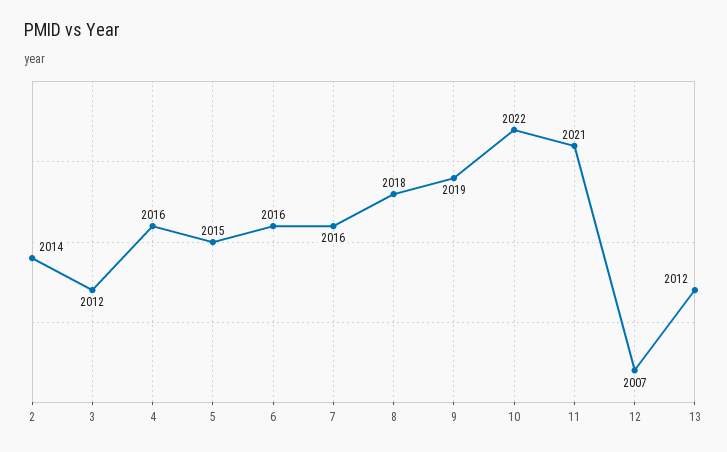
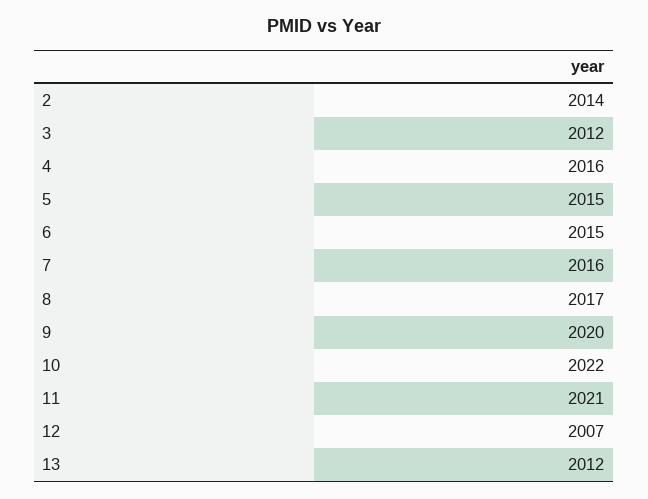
6: 2016 -> 2015
8: 2018 -> 2017
9: 2019 -> 2020

